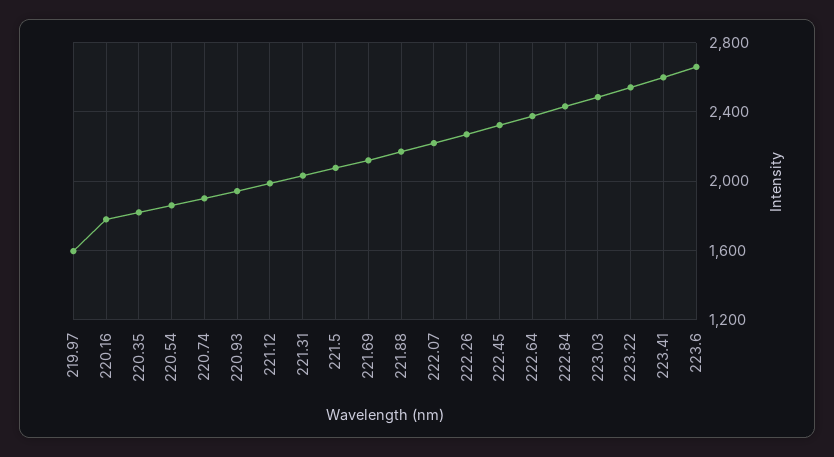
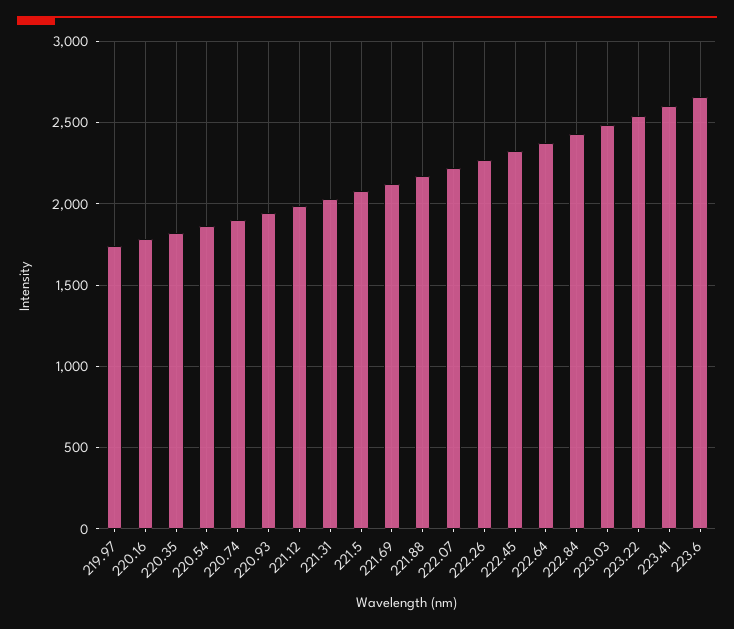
219.97: 1600 -> 1750

